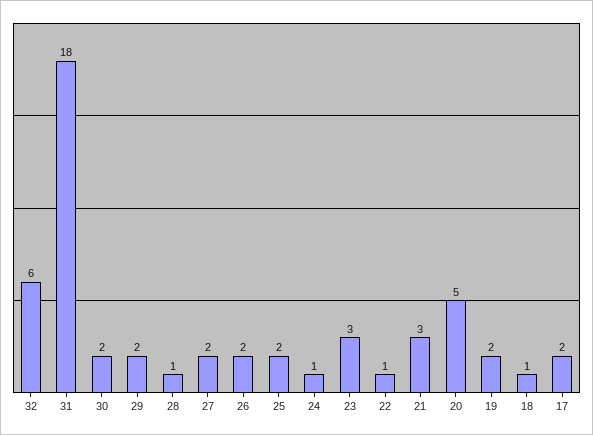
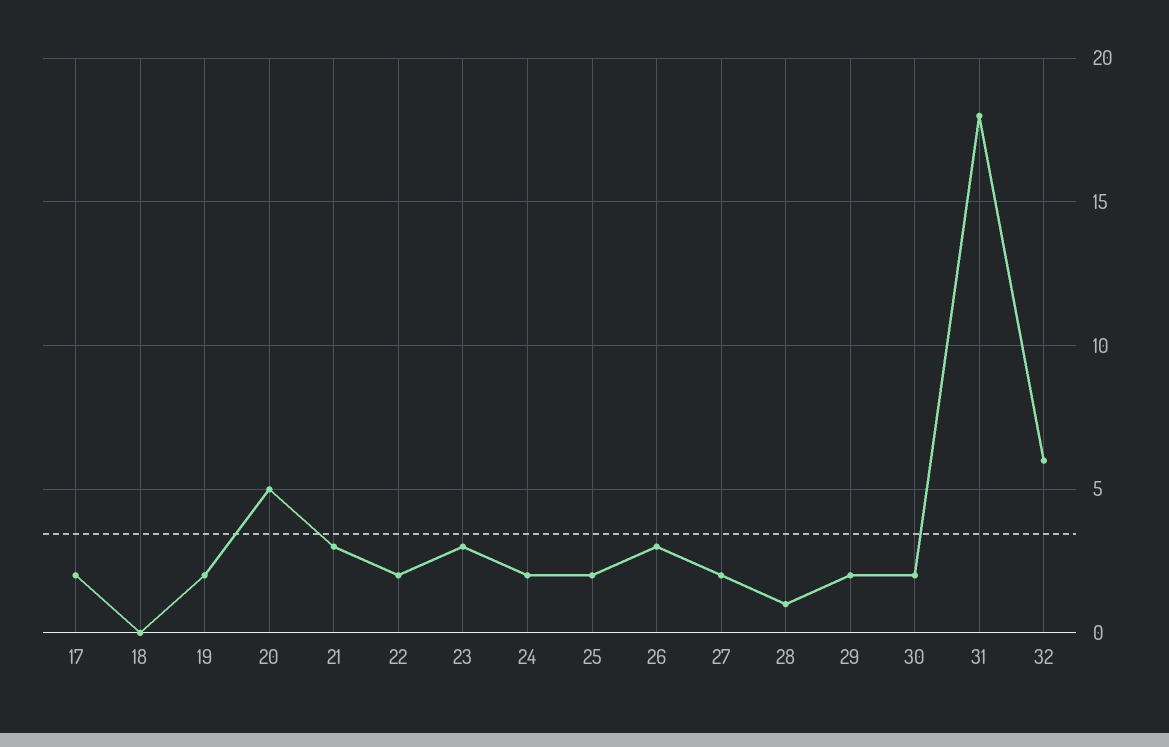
26: 2 -> 3
24: 1 -> 2
22: 1 -> 2
18: 1 -> 0

